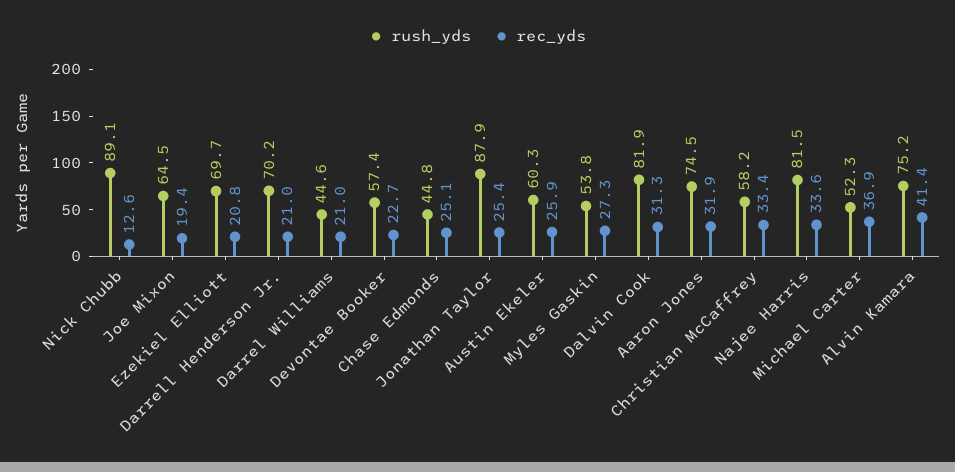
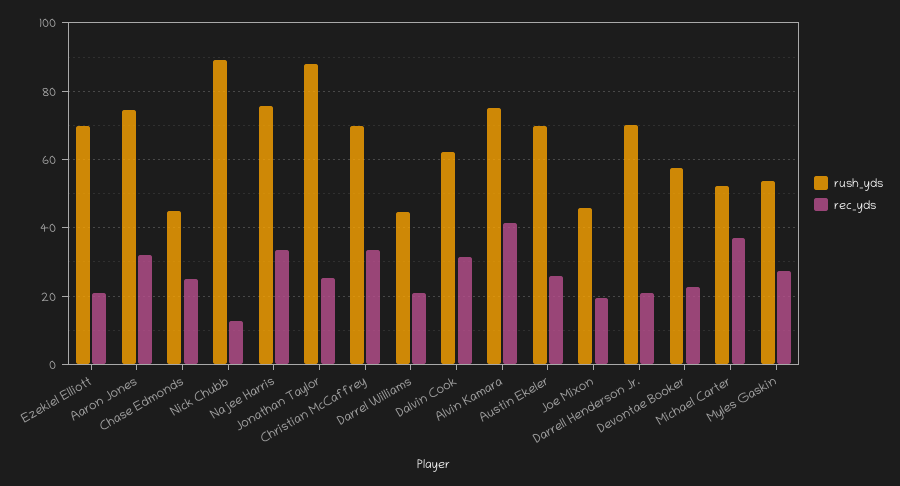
rush_yds, Joe Mixon: 64.5 -> 46
rush_yds, Austin Ekeler: 60.3 -> 70
rush_yds, Dalvin Cook: 81.9 -> 62
rush_yds, Christian McCaffrey: 58.2 -> 70
rush_yds, Najee Harris: 81.5 -> 76

